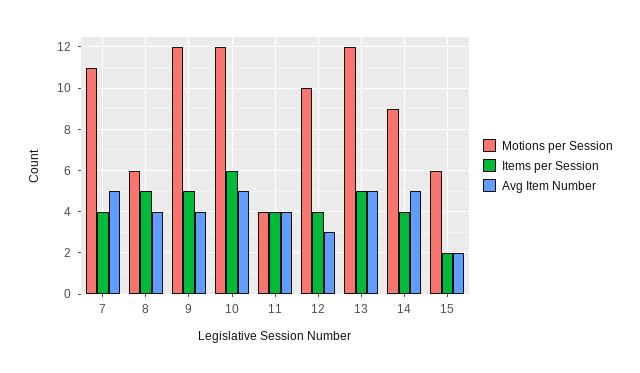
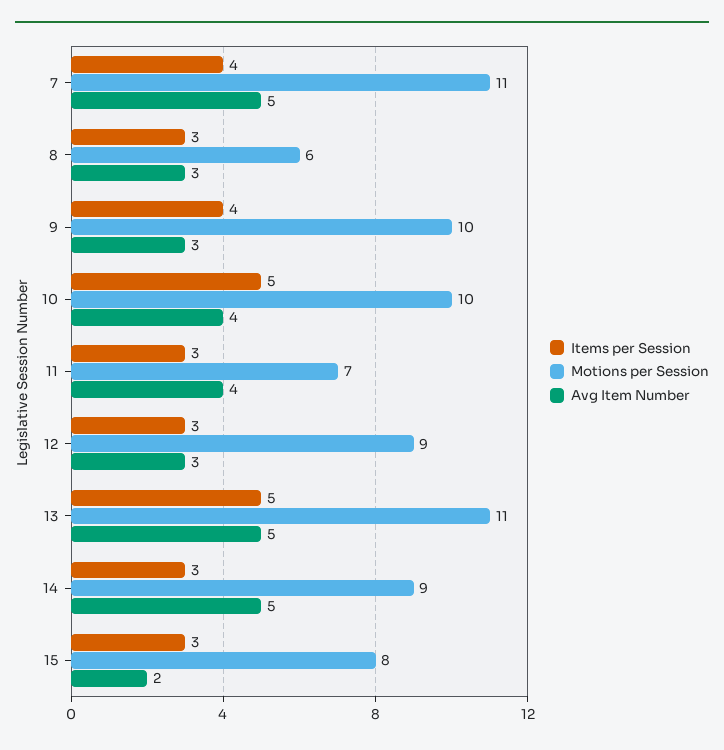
Items per Session, 8: 5 -> 3
Avg Item Number, 8: 4 -> 3
Motions per Session, 9: 12 -> 10
Items per Session, 9: 5 -> 4
Avg Item Number, 9: 4 -> 3
Motions per Session, 10: 12 -> 10
Items per Session, 10: 6 -> 5
Avg Item Number, 10: 5 -> 4
Motions per Session, 11: 4 -> 7
Items per Session, 11: 4 -> 3
Motions per Session, 12: 10 -> 9
Items per Session, 12: 4 -> 3
Motions per Session, 13: 12 -> 11
Items per Session, 14: 4 -> 3
Motions per Session, 15: 6 -> 8
Items per Session, 15: 2 -> 3

